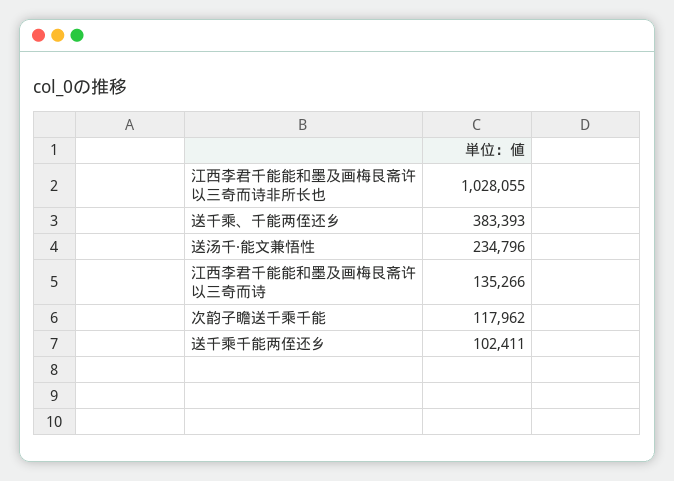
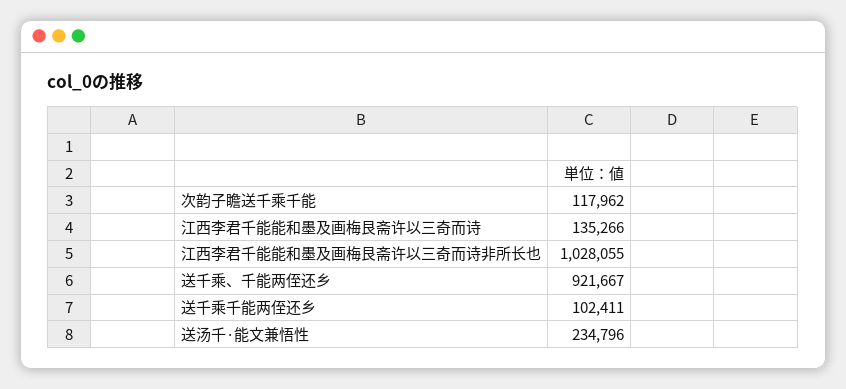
送千乘、千能两侄还乡: 383393 -> 921667

